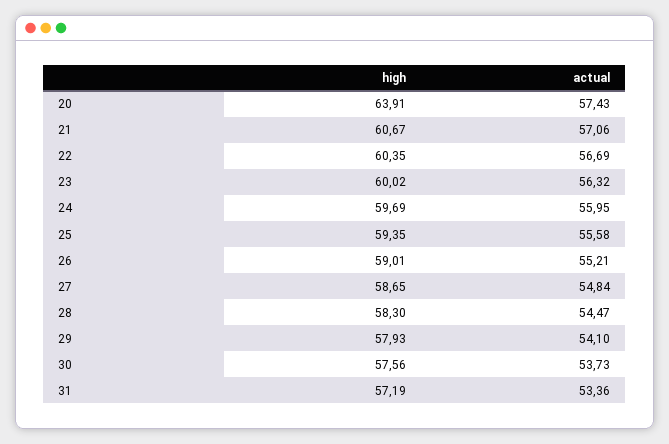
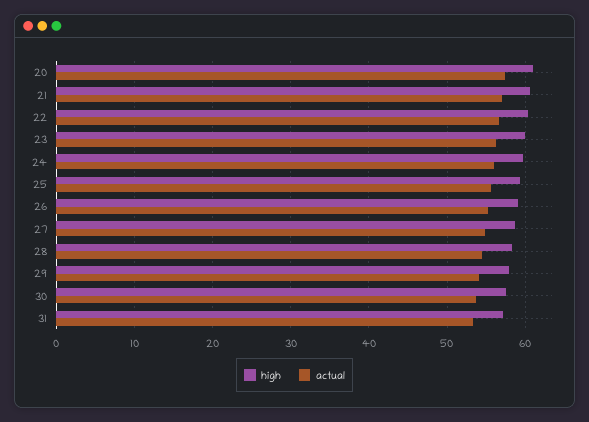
high, 20: 63.91 -> 61

